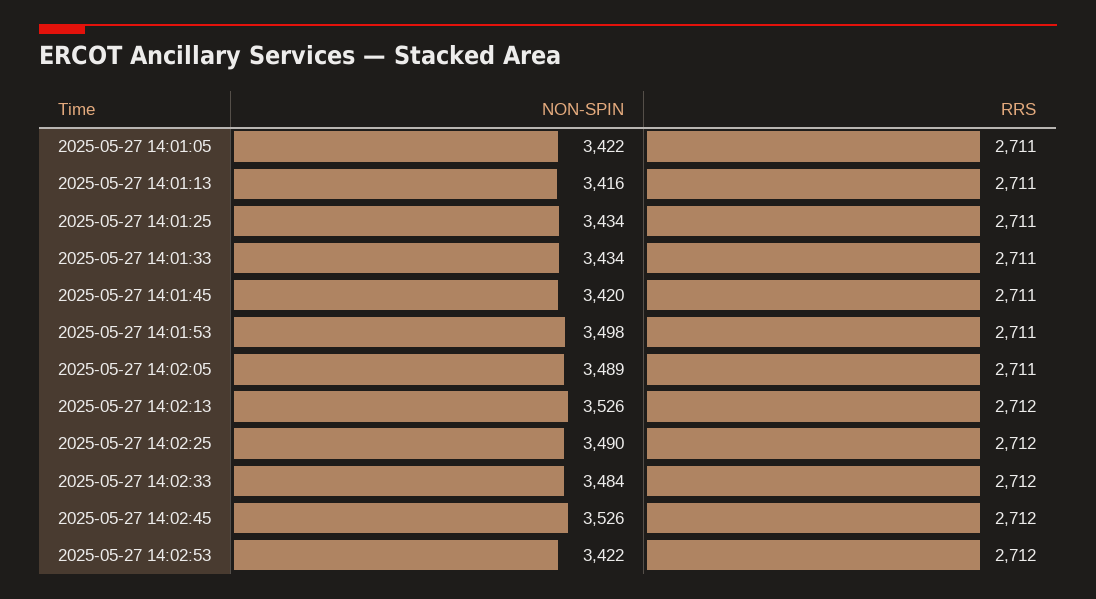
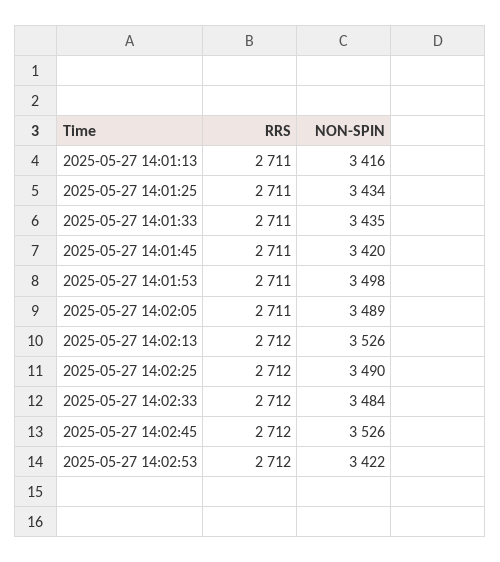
NON-SPIN, 2025-05-27 14:01:05: 3422 -> none
RRS, 2025-05-27 14:01:05: 2711 -> none
NON-SPIN, 2025-05-27 14:01:33: 3434 -> 3435

